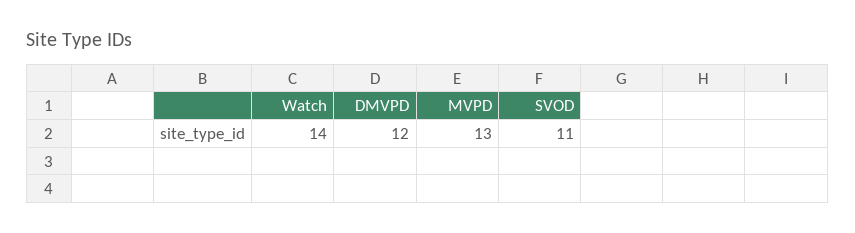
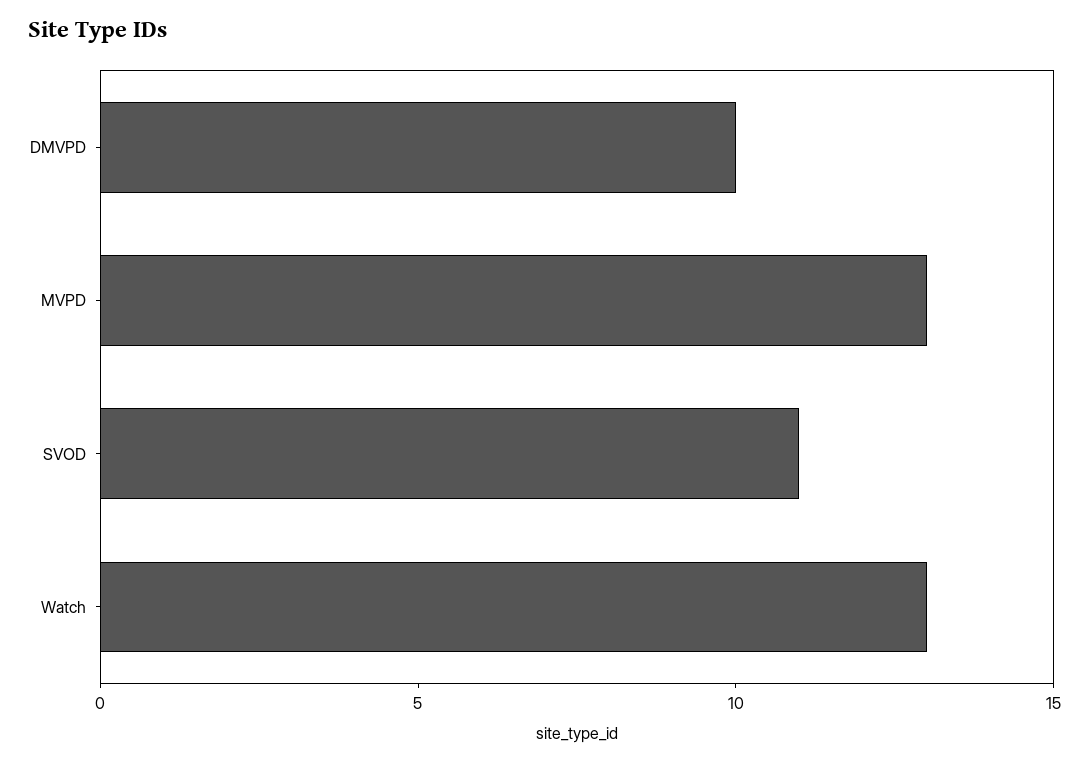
Watch: 14 -> 13
DMVPD: 12 -> 10

